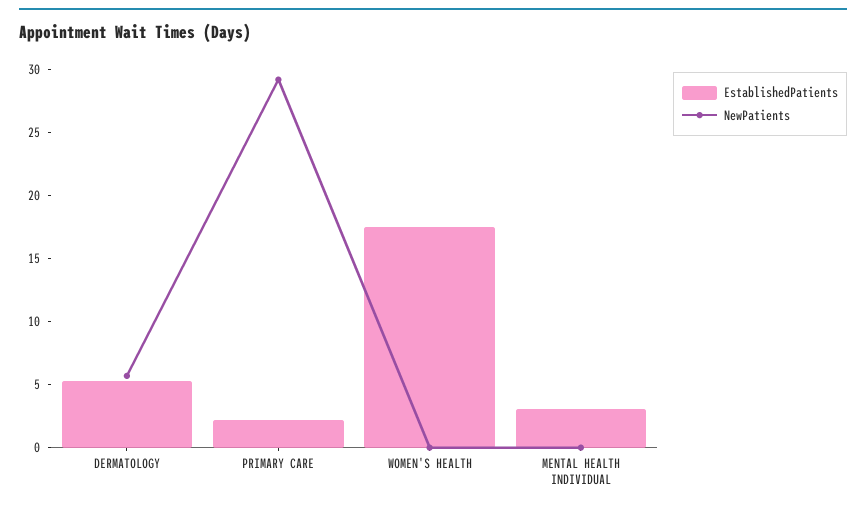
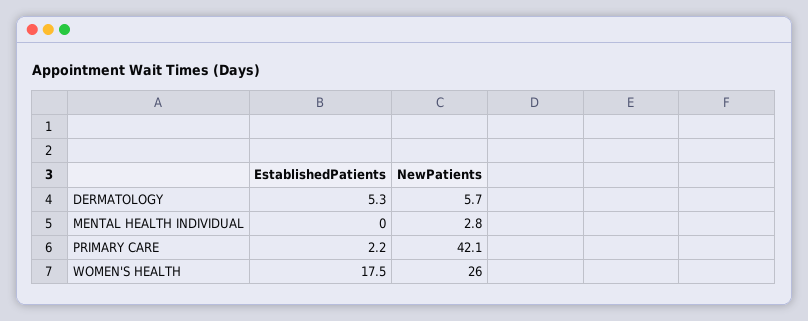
NewPatients, PRIMARY CARE: 29 -> 42.1
NewPatients, WOMEN'S HEALTH: 0 -> 26
EstablishedPatients, MENTAL HEALTH INDIVIDUAL: 3 -> 0
NewPatients, MENTAL HEALTH INDIVIDUAL: 0 -> 2.8

